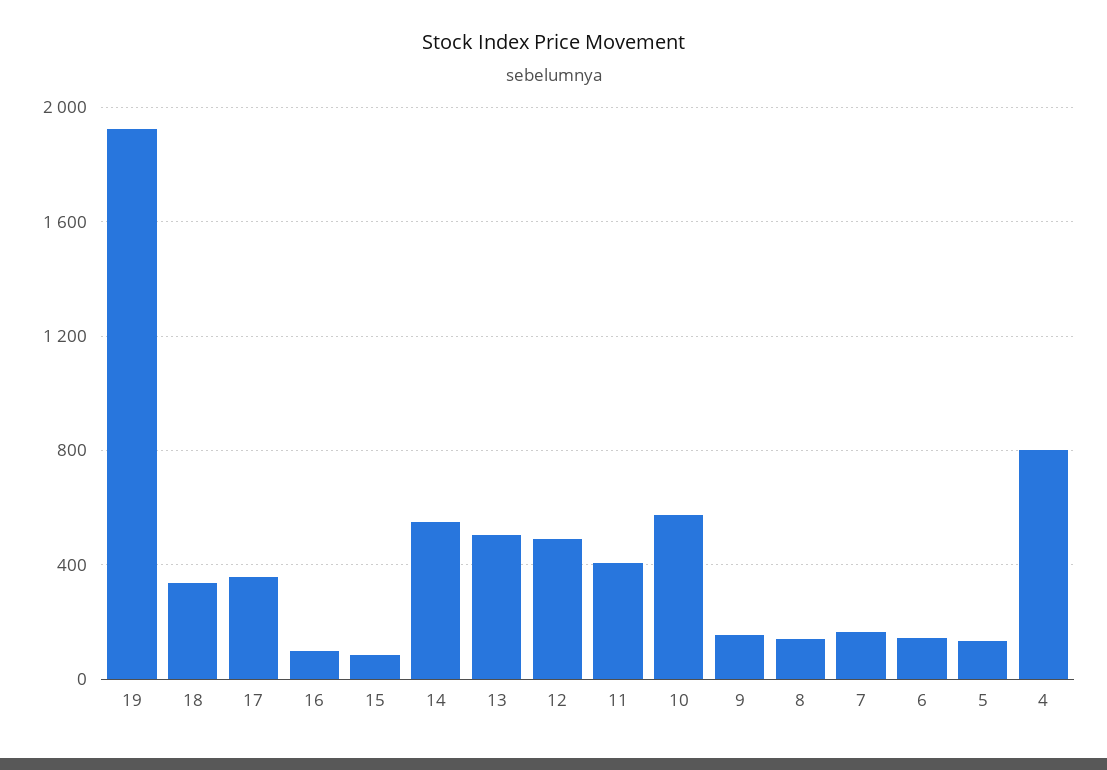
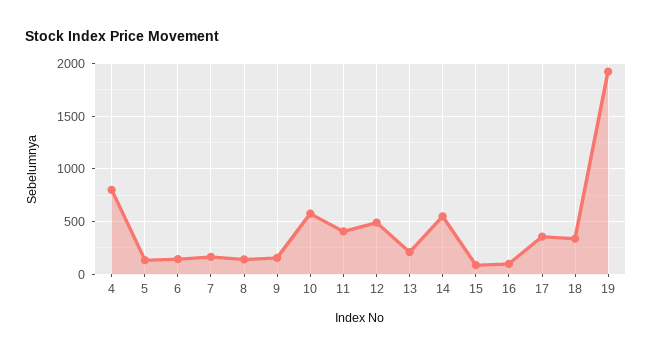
13: 500 -> 200

